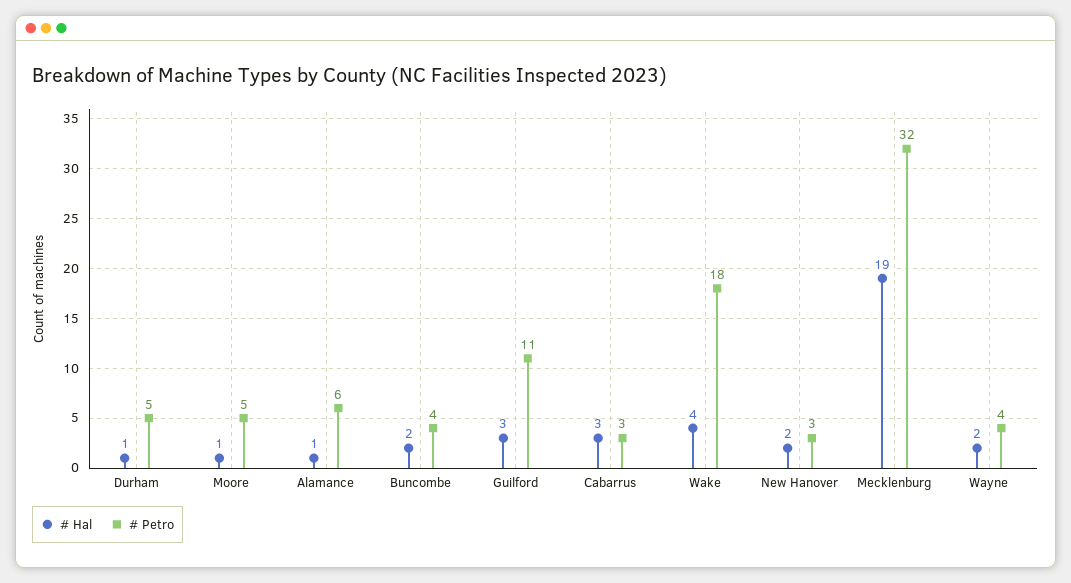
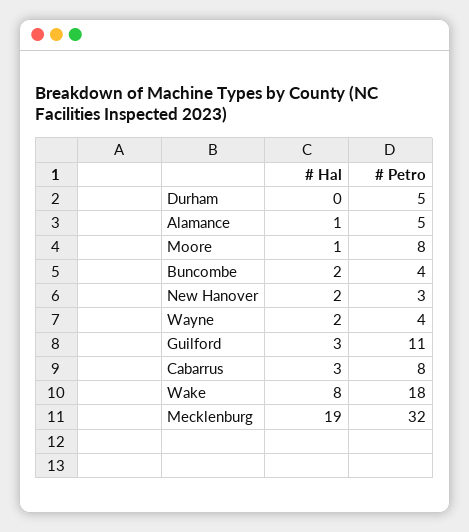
# Hal, Durham: 1 -> 0
# Petro, Moore: 5 -> 8
# Petro, Alamance: 6 -> 5
# Petro, Cabarrus: 3 -> 8
# Hal, Wake: 4 -> 8

